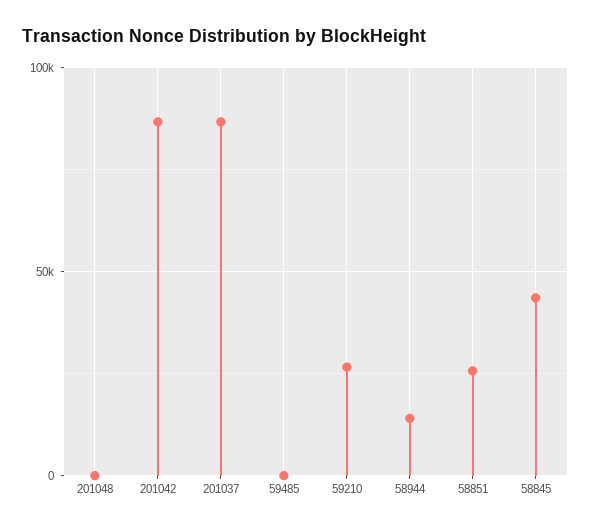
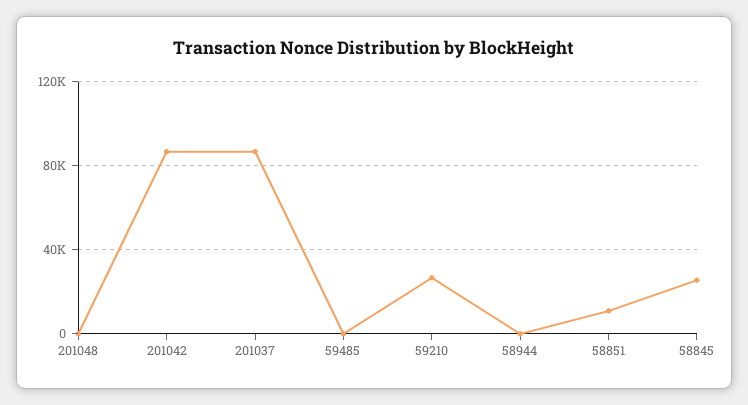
58944: 15000 -> 0
58851: 25000 -> 10000
58845: 45000 -> 25000

